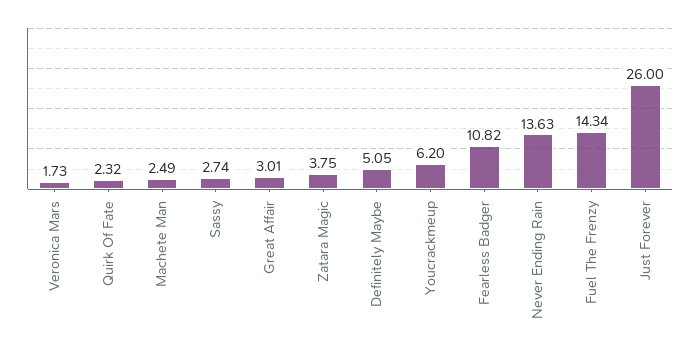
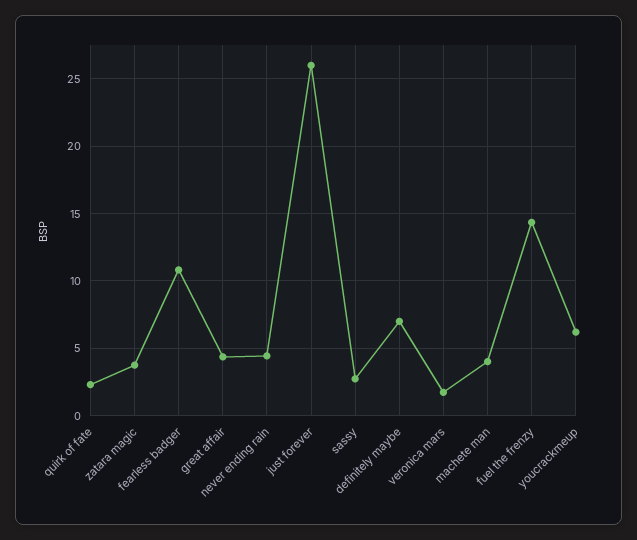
Machete Man: 2.49 -> 4
Great Affair: 3.01 -> 4.5
Definitely Maybe: 5.05 -> 7
Never Ending Rain: 13.63 -> 4.5

